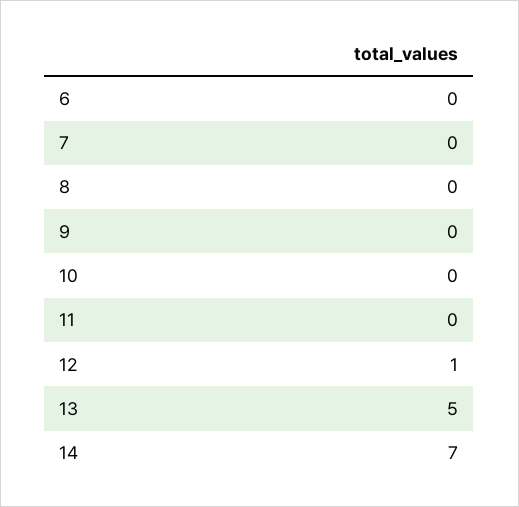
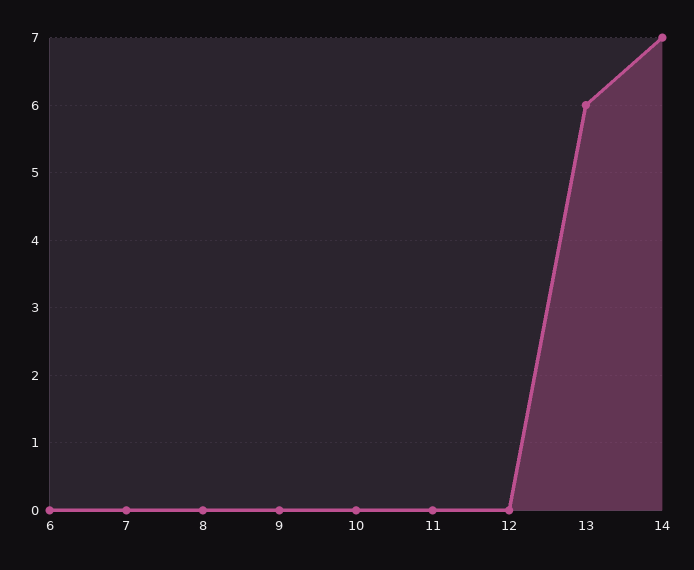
12: 1 -> 0
13: 5 -> 6

